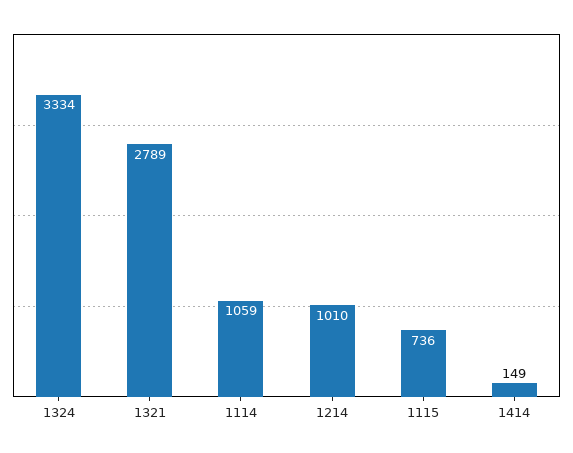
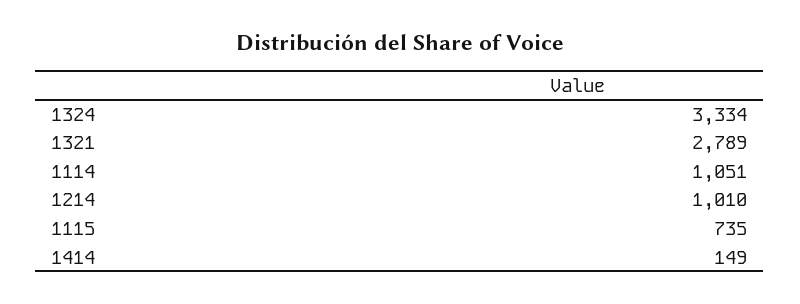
1114: 1059 -> 1051
1115: 736 -> 735

